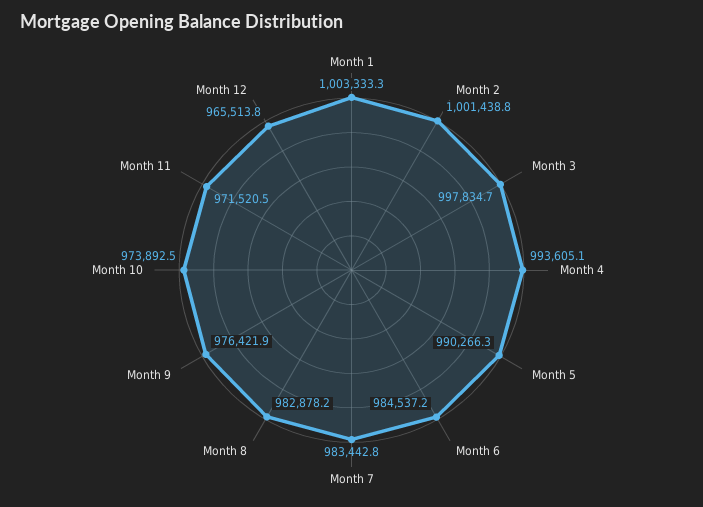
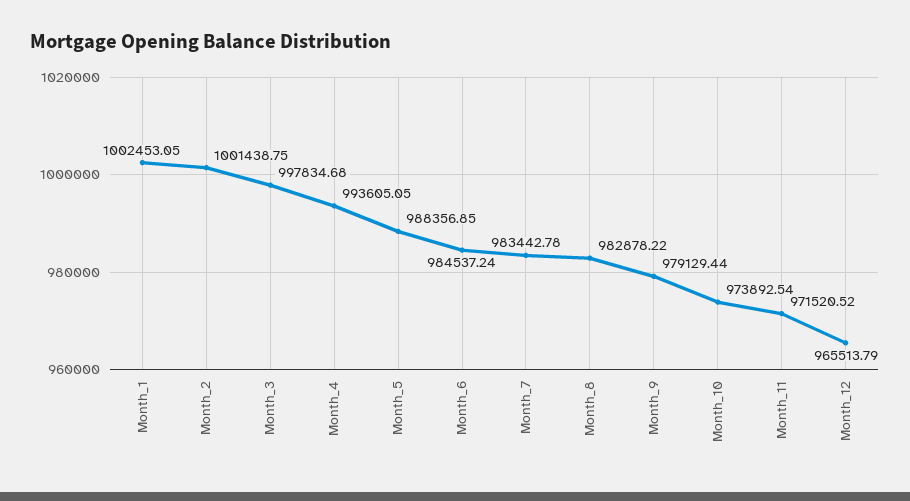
Month 1: 1003333.3 -> 1002453.05
Month 5: 990266.3 -> 988356.85
Month 9: 976421.9 -> 979129.44

